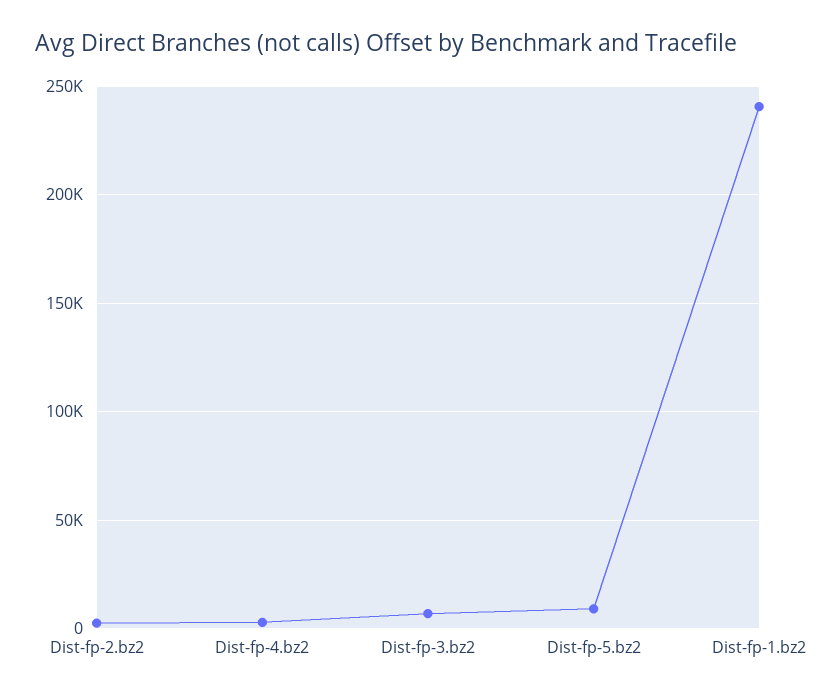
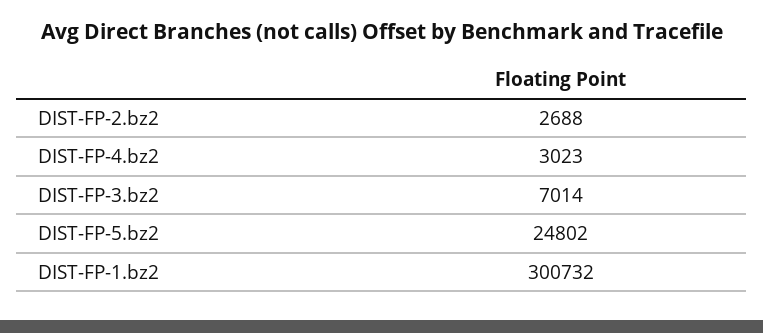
Dist-fp-5.bz2: 10000 -> 24802
Dist-fp-1.bz2: 240000 -> 300732

